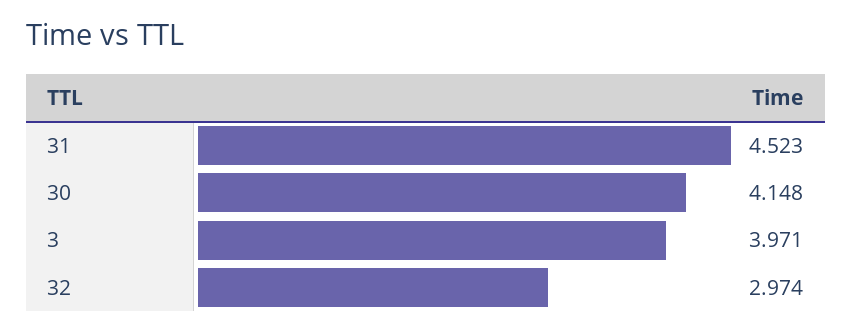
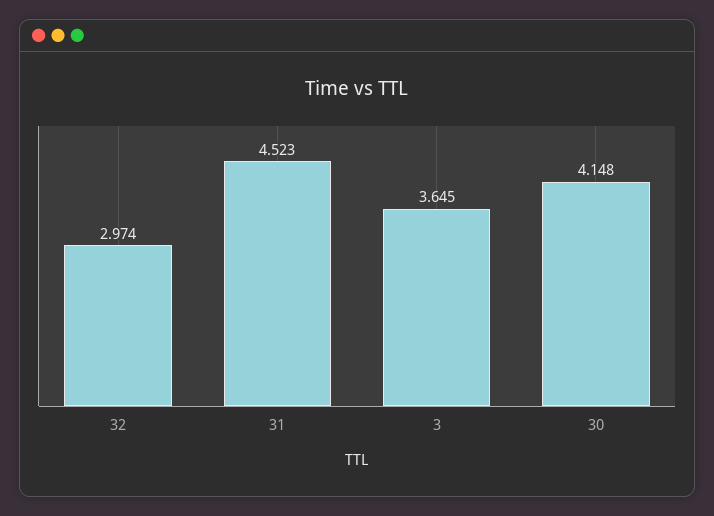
3: 3.971 -> 3.645

